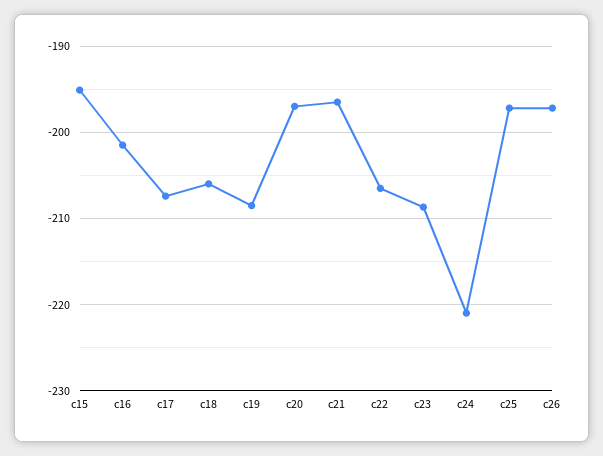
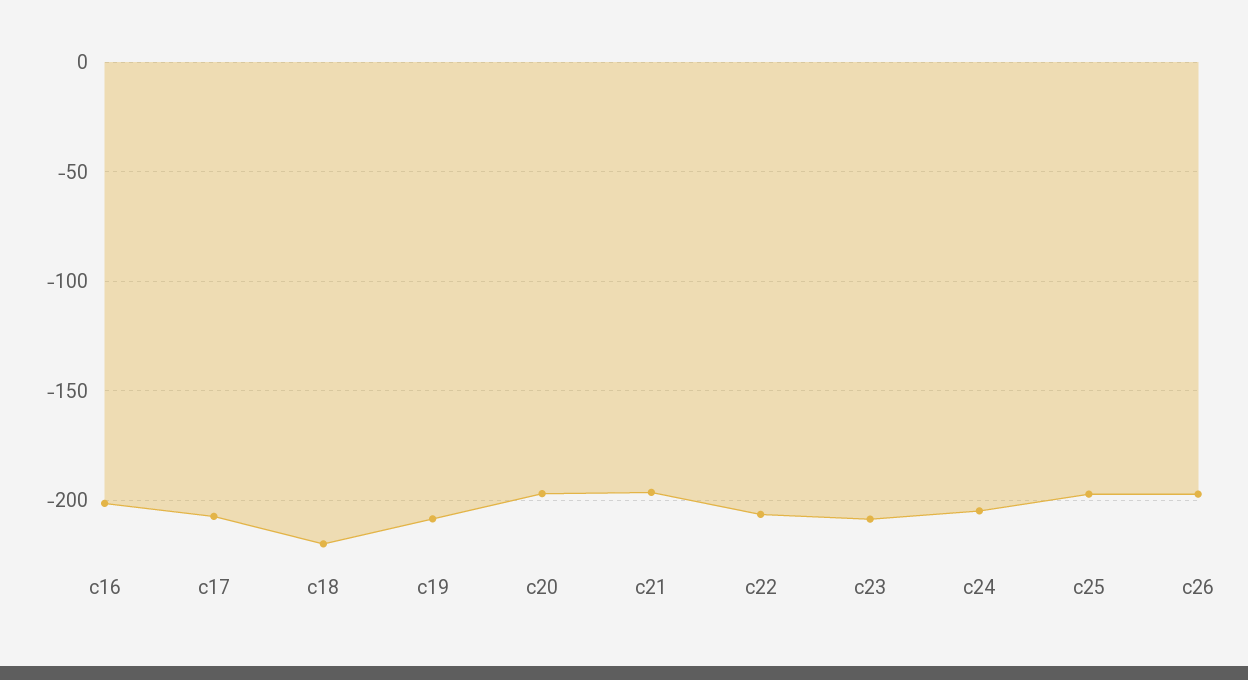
c15: -195 -> none
c18: -206 -> -220
c24: -221 -> -205

